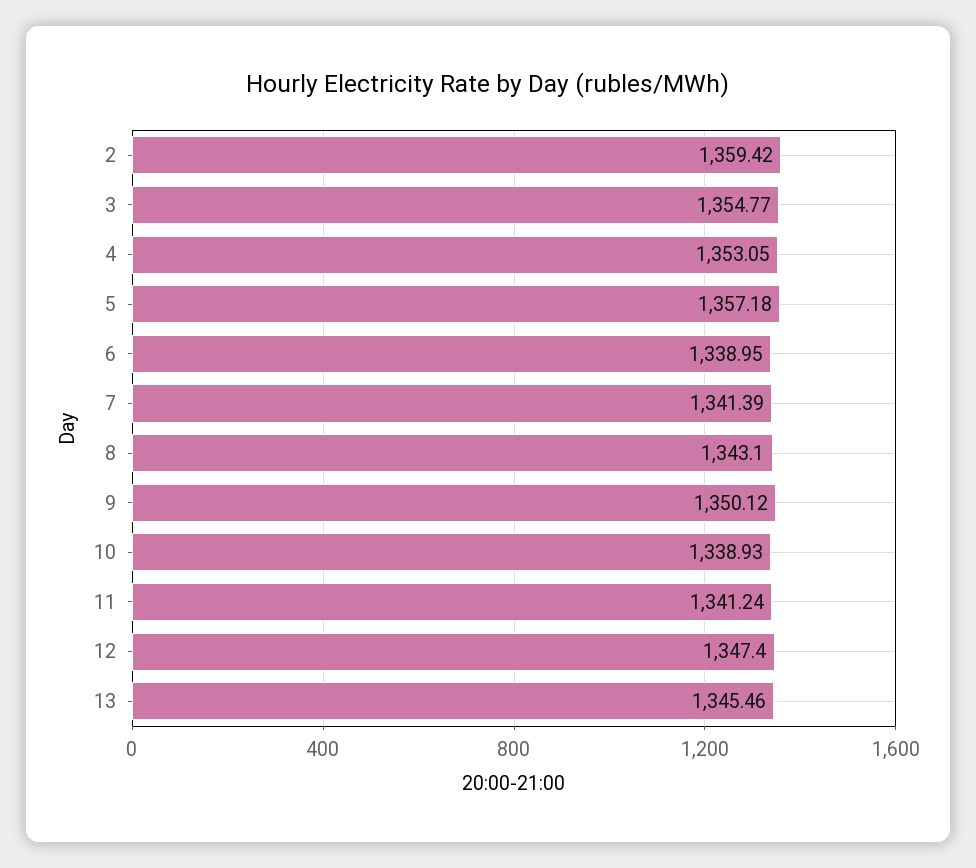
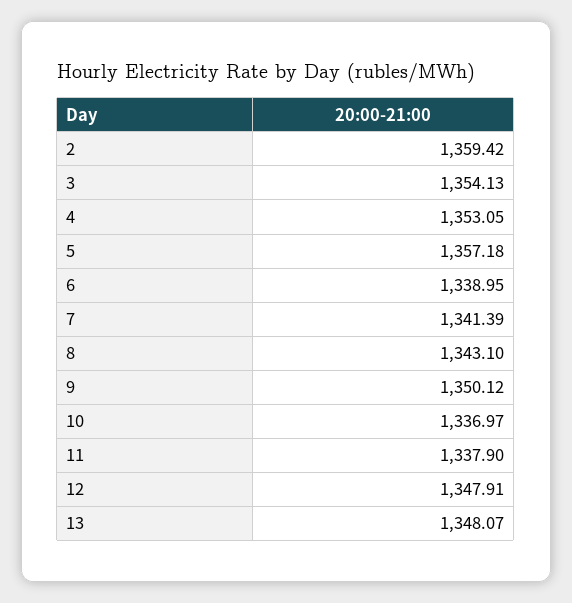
3: 1354.77 -> 1354.13
10: 1338.93 -> 1336.97
11: 1341.24 -> 1337.9
12: 1347.4 -> 1347.91
13: 1345.46 -> 1348.07

